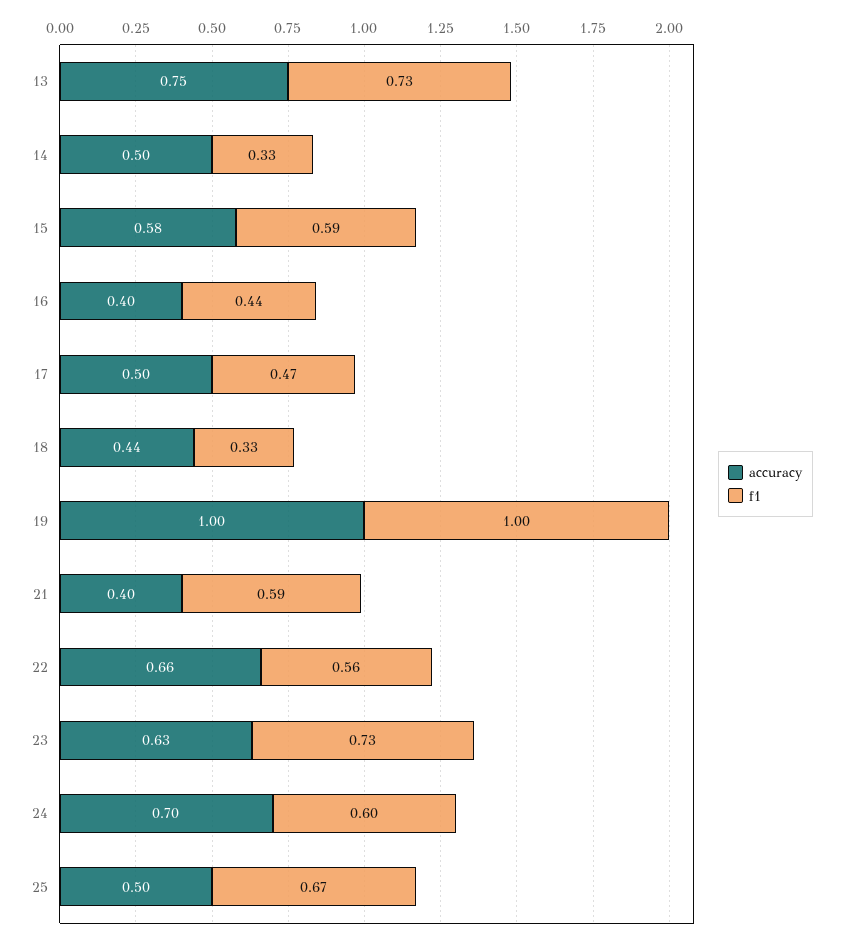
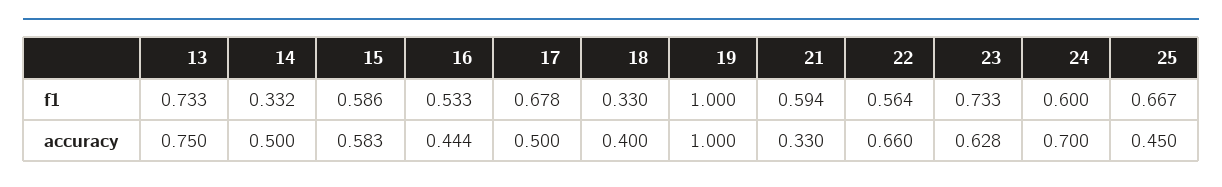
accuracy, 16: 0.4 -> 0.444
f1, 16: 0.44 -> 0.533
f1, 17: 0.47 -> 0.678
accuracy, 18: 0.44 -> 0.4
accuracy, 21: 0.4 -> 0.33
accuracy, 25: 0.5 -> 0.45

